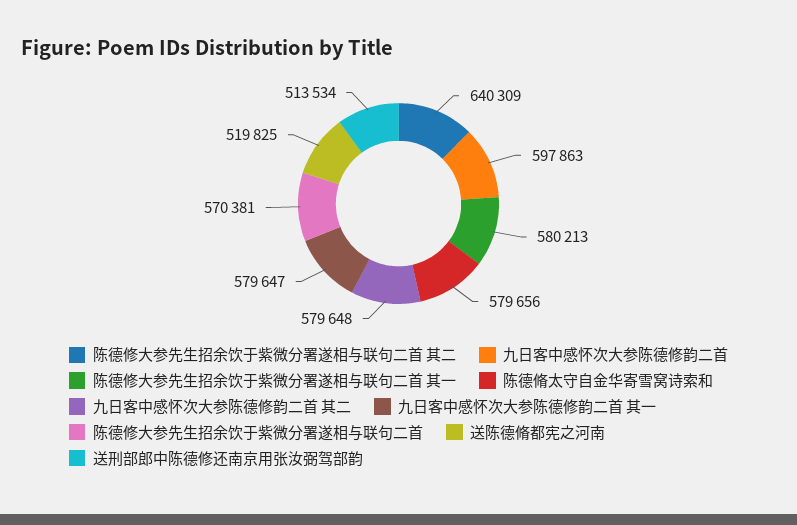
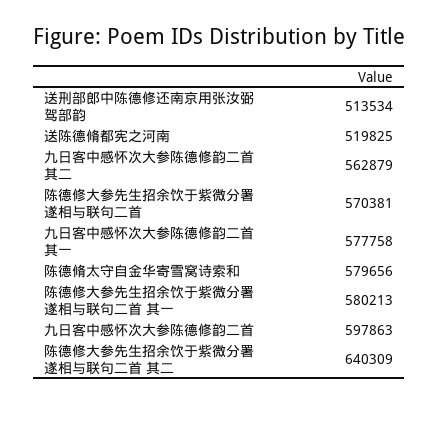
九日客中感怀次大参陈德修韵二首 其二: 579648 -> 562879
九日客中感怀次大参陈德修韵二首 其一: 579647 -> 577758

